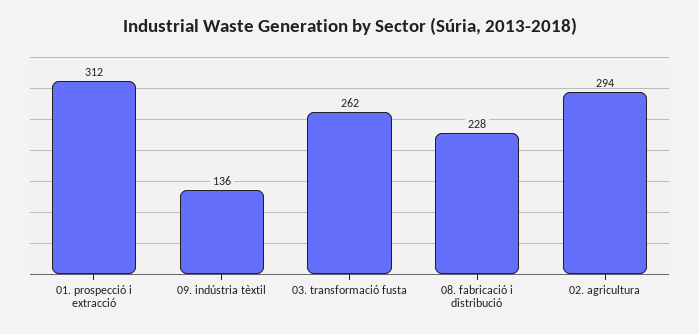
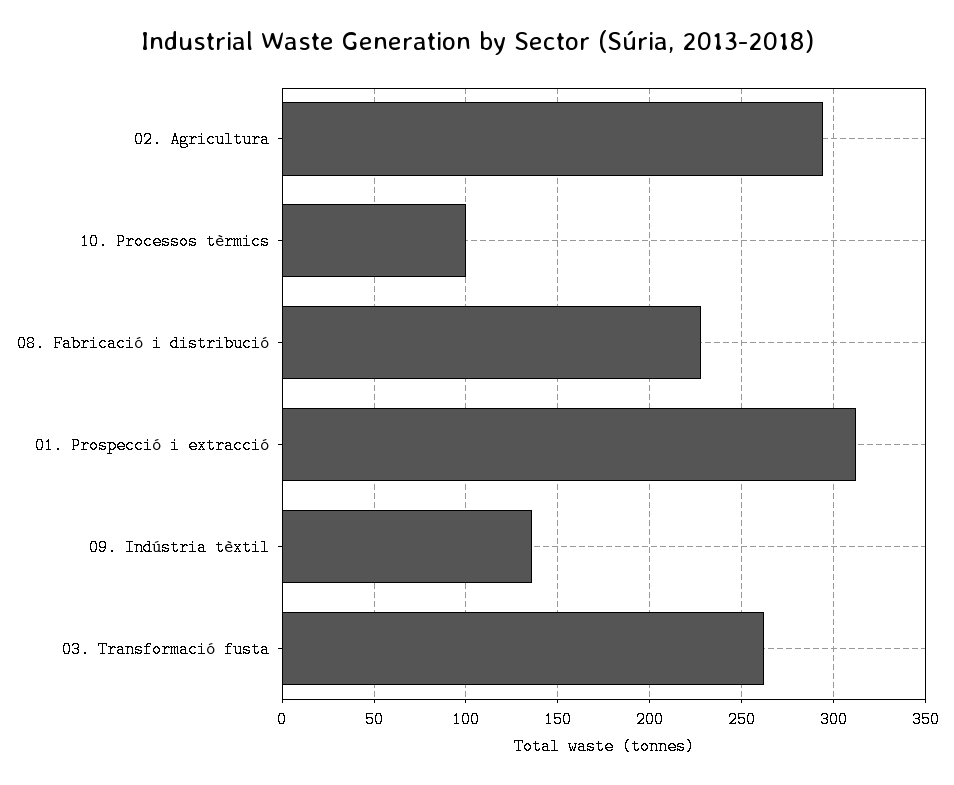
10. Processos tèrmics: none -> 100

